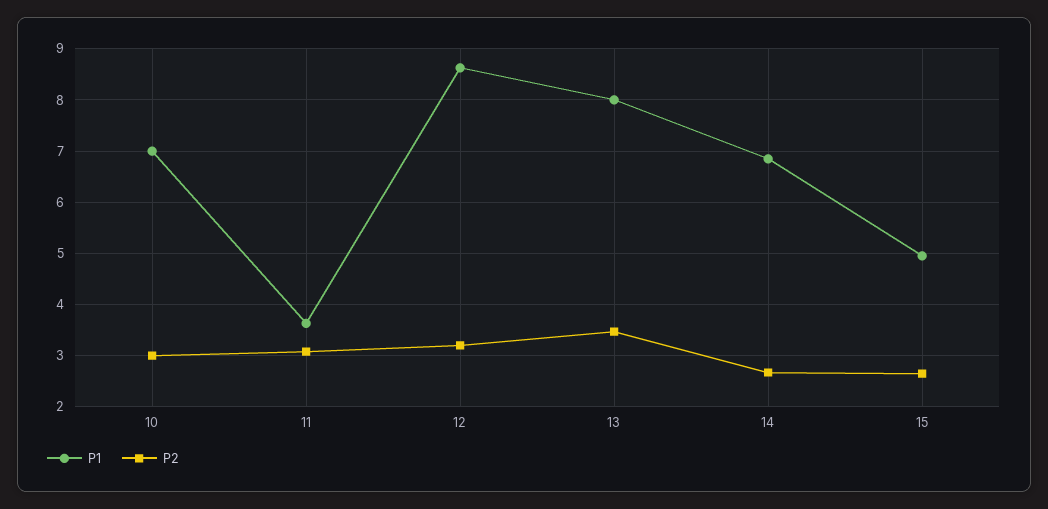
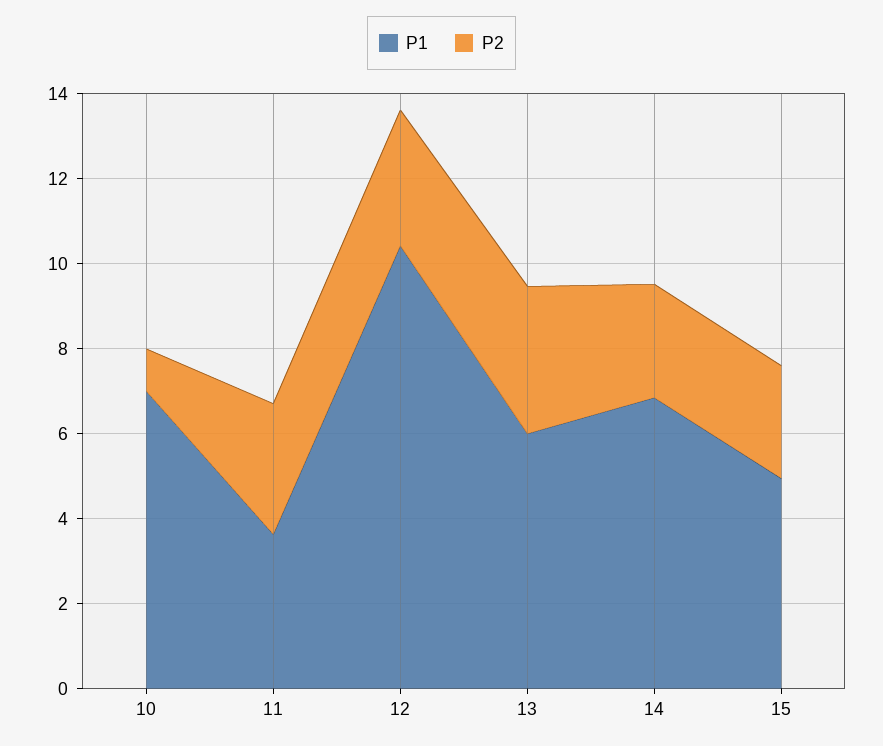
P2, 10: 3 -> 1
P1, 12: 8.6 -> 10.5
P1, 13: 8 -> 6

